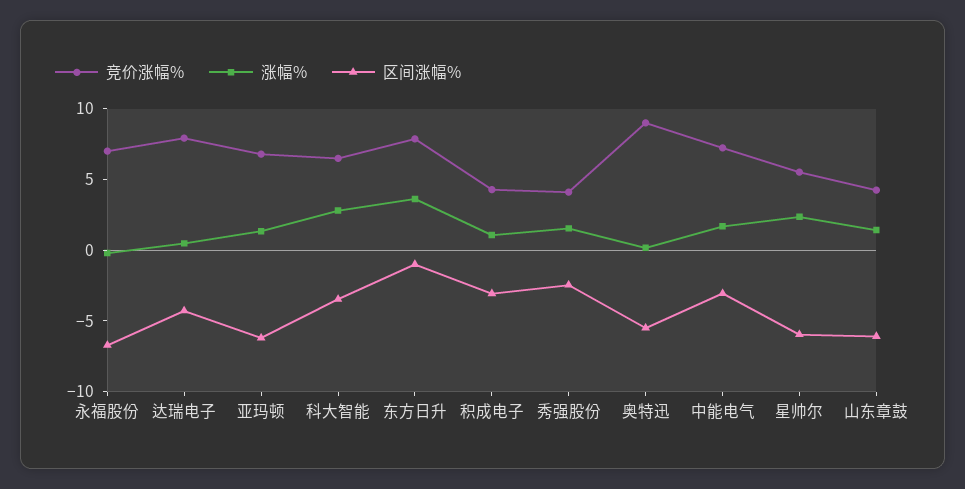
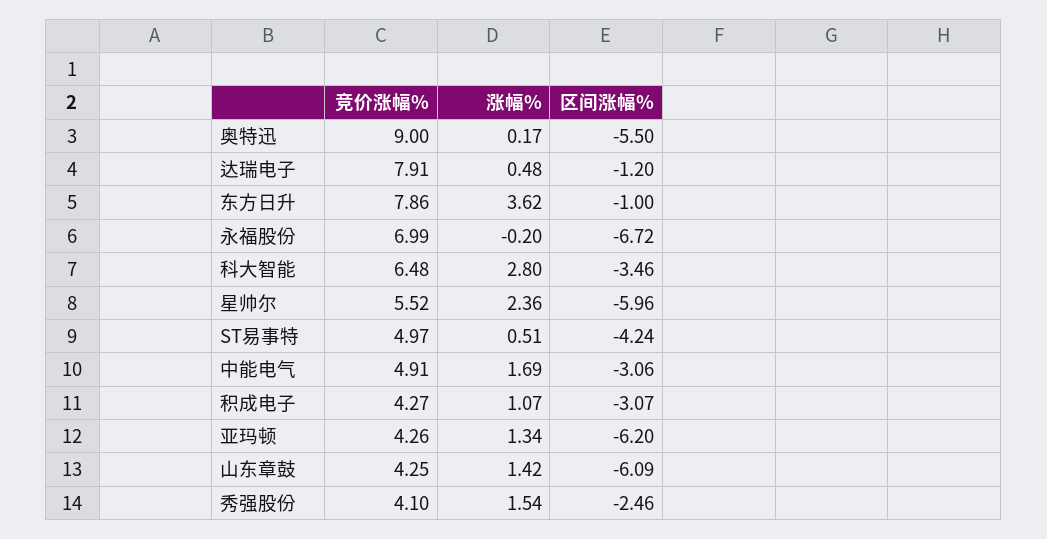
区间涨幅%, 达瑞电子: -4 -> -1.2
竞价涨幅%, 亚玛顿: 7 -> 4.26
竞价涨幅%, 中能电气: 7 -> 4.91
竞价涨幅%, ST易事特: none -> 4.97
涨幅%, ST易事特: none -> 0.51
区间涨幅%, ST易事特: none -> -4.24

